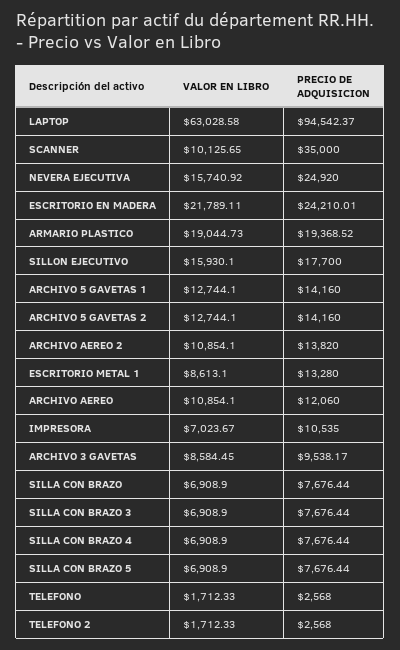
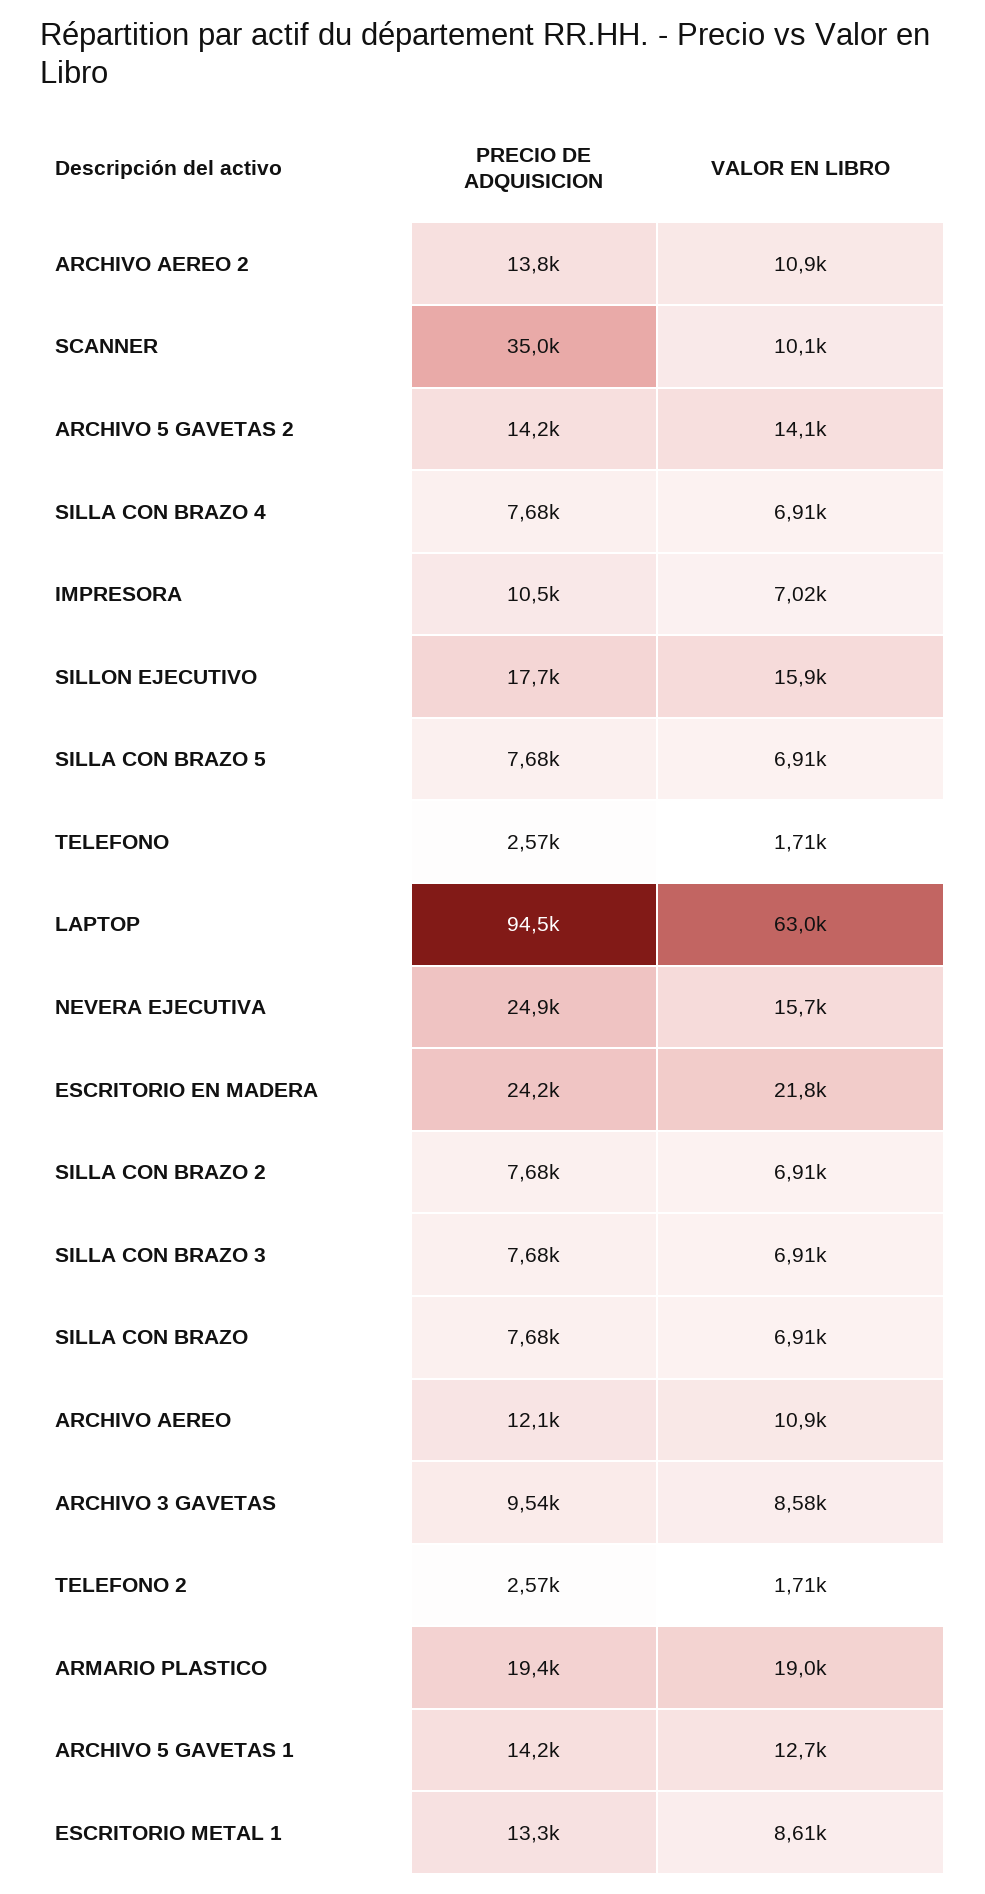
VALOR EN LIBRO, ARCHIVO 5 GAVETAS 2: 12744.1 -> 14100
PRECIO DE ADQUISICION, SILLA CON BRAZO 2: none -> 7680
VALOR EN LIBRO, SILLA CON BRAZO 2: none -> 6910

